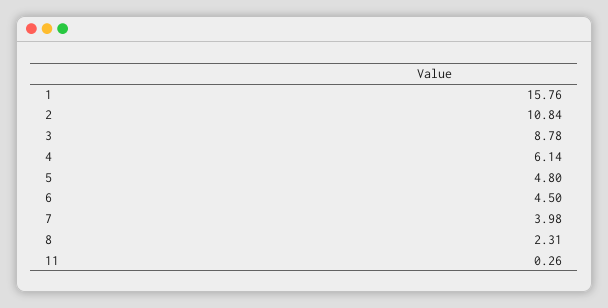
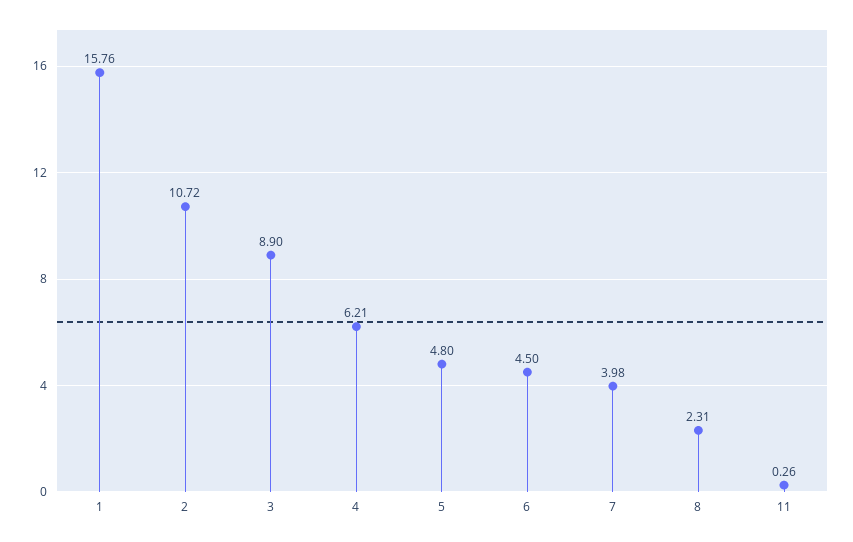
2: 10.84 -> 10.72
3: 8.78 -> 8.9
4: 6.14 -> 6.21

